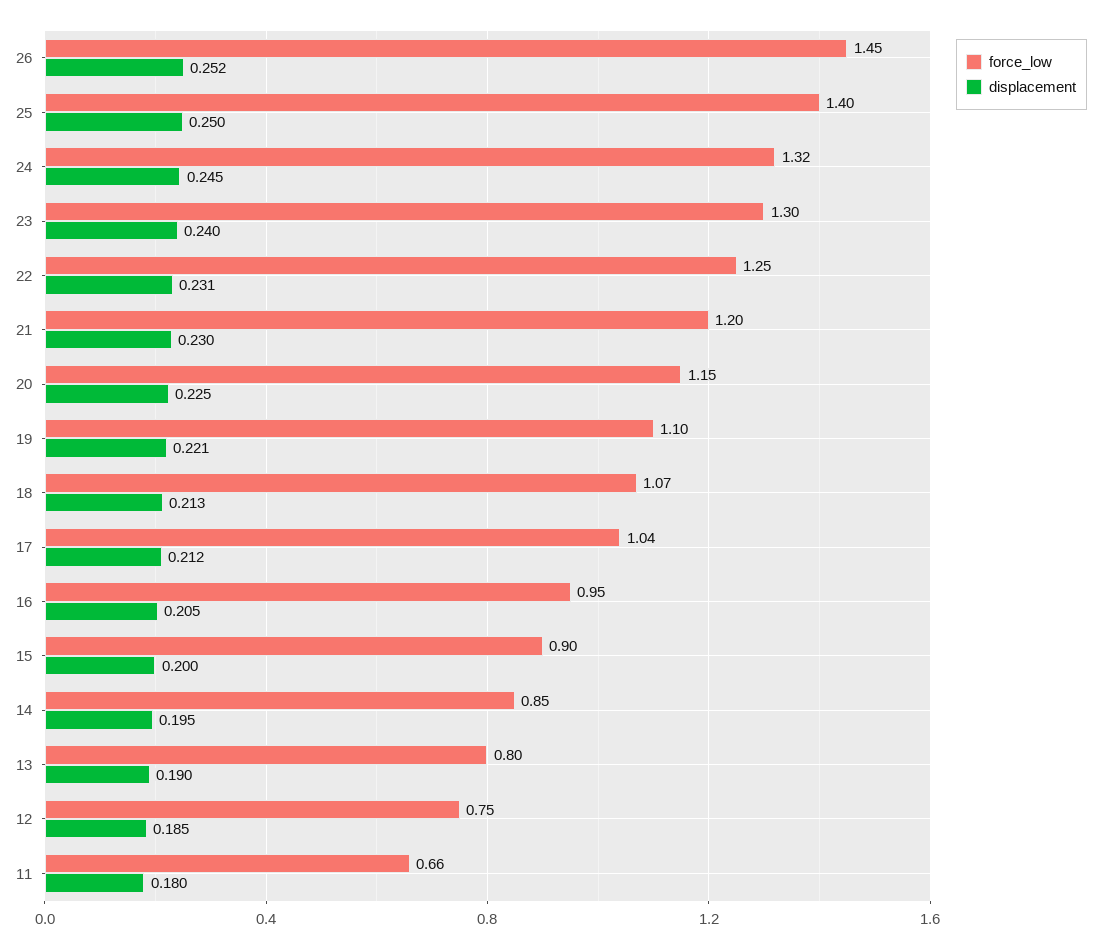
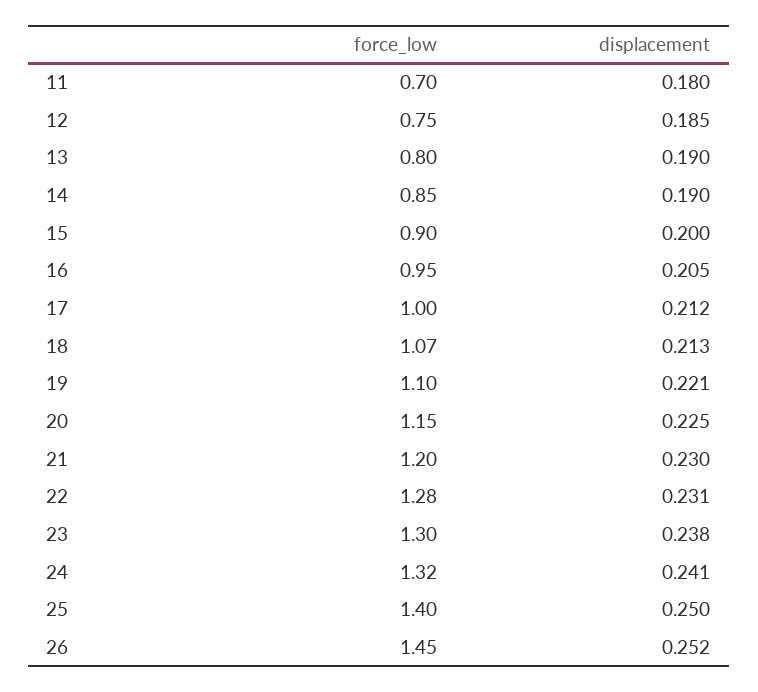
displacement, 24: 0.245 -> 0.241
displacement, 23: 0.24 -> 0.238
force_low, 22: 1.25 -> 1.28
force_low, 17: 1.04 -> 1
displacement, 14: 0.195 -> 0.19
force_low, 11: 0.66 -> 0.7

